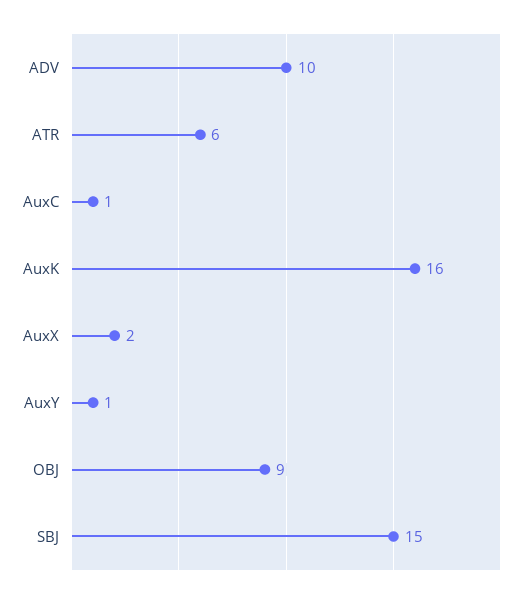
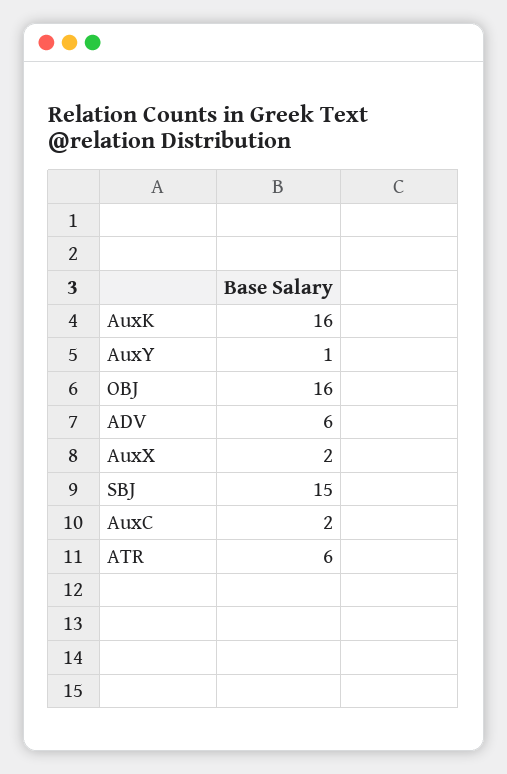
ADV: 10 -> 6
AuxC: 1 -> 2
OBJ: 9 -> 16

